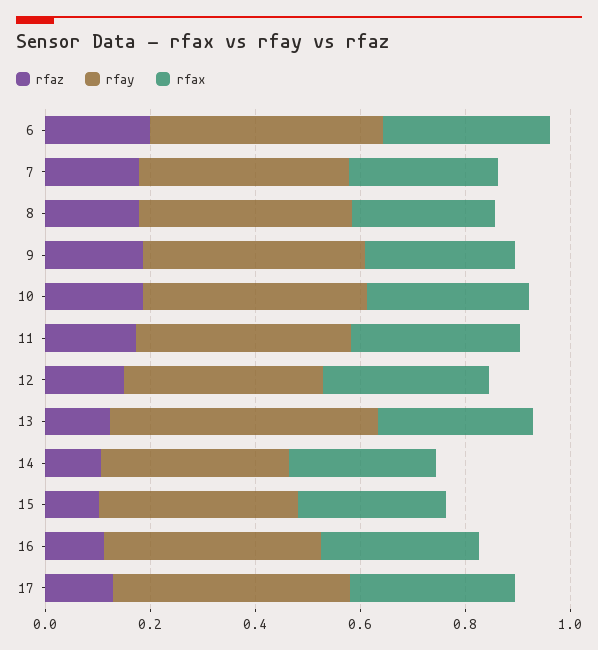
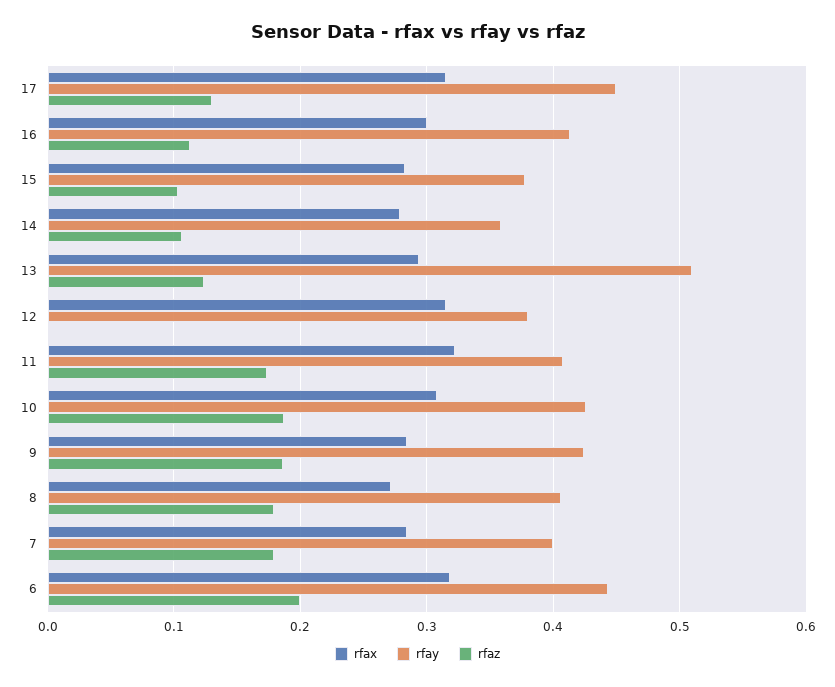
rfaz, 12: 0.15 -> 0

